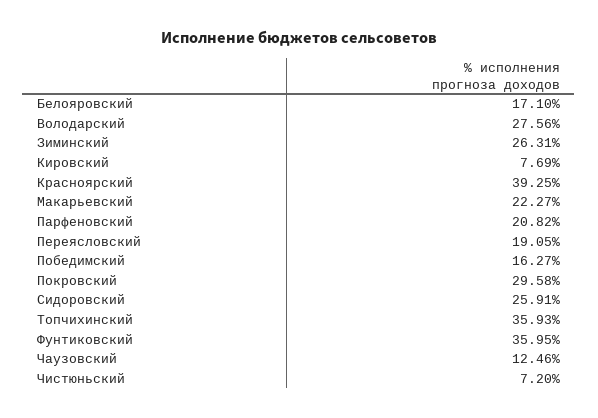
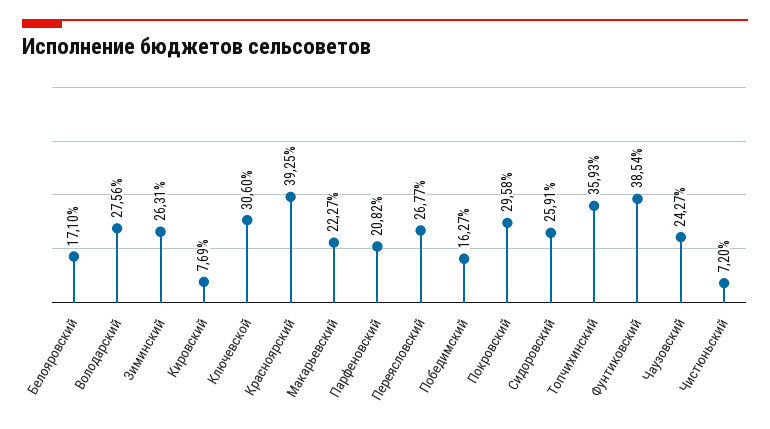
Переясловский: 19.05 -> 26.77
Фунтиковский: 35.95 -> 38.54
Чаузовский: 12.46 -> 24.27
Ключевской: none -> 30.6

